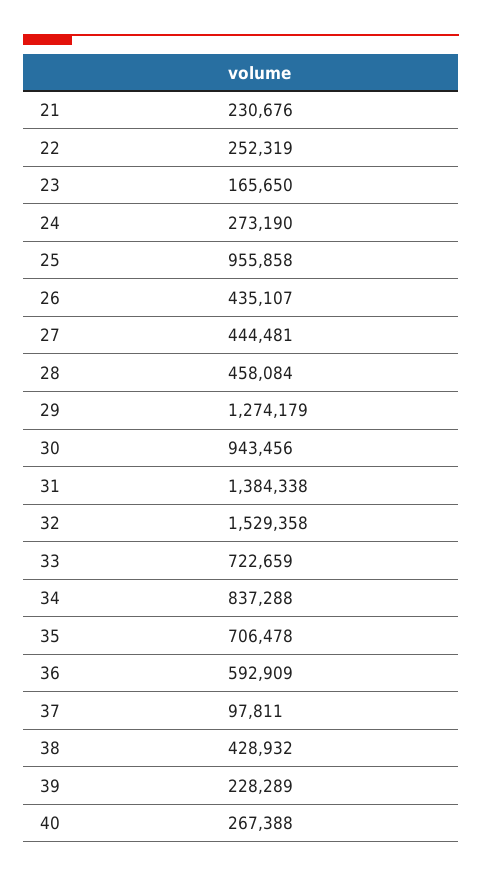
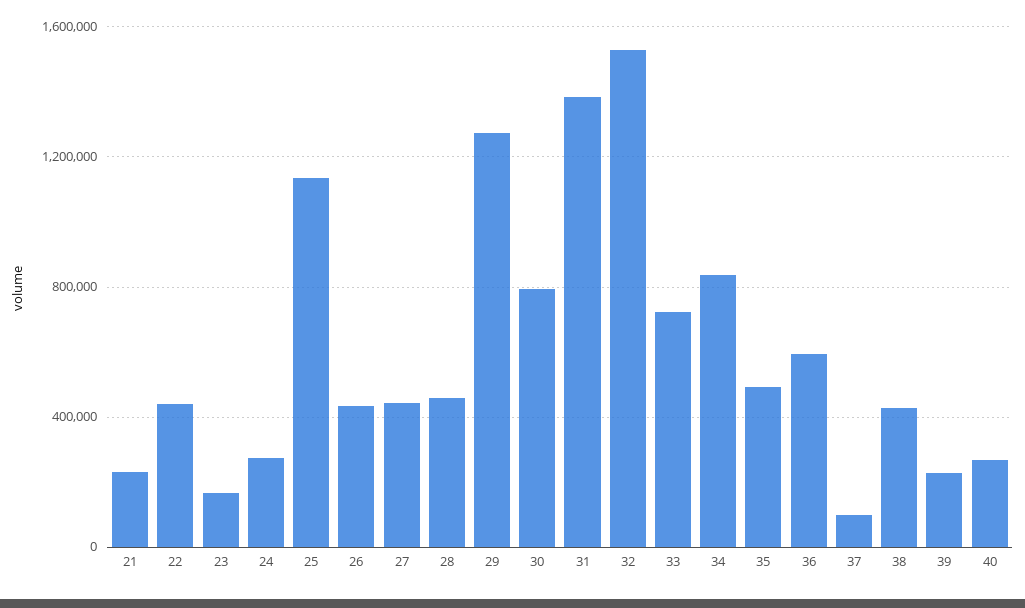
22: 252319 -> 450000
25: 955858 -> 1150000
30: 943456 -> 800000
35: 706478 -> 500000

